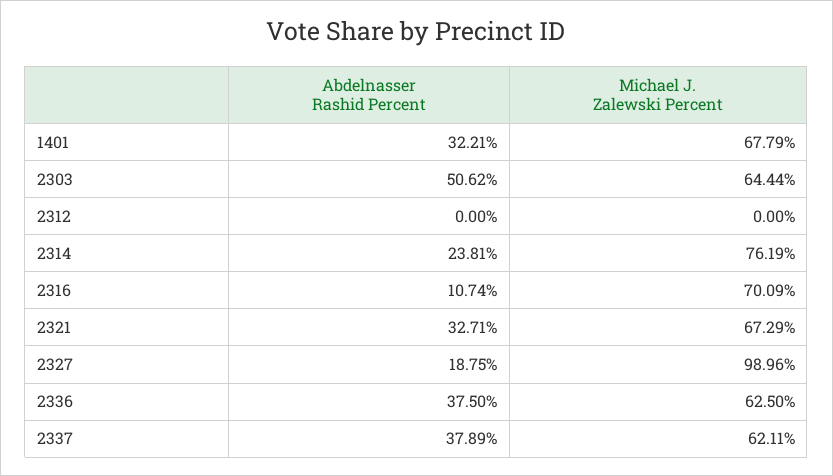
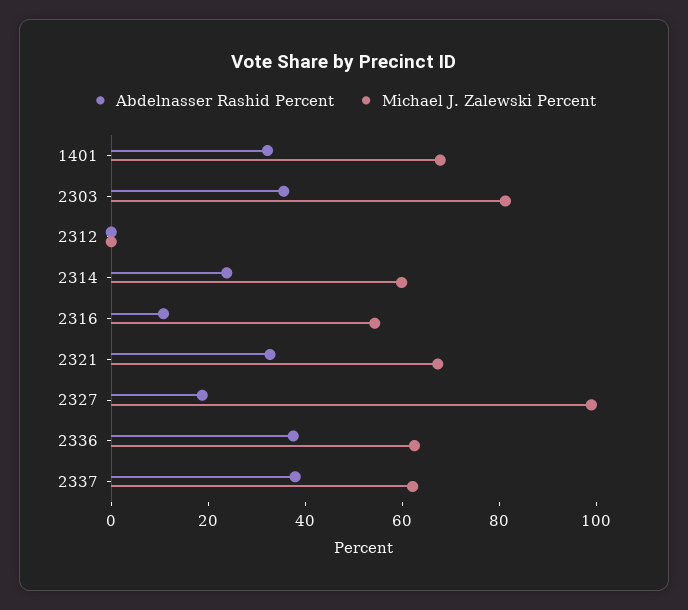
Abdelnasser Rashid Percent, 2303: 50.62 -> 35
Michael J. Zalewski Percent, 2303: 64.44 -> 80
Michael J. Zalewski Percent, 2314: 76.19 -> 60
Michael J. Zalewski Percent, 2316: 70.09 -> 55

